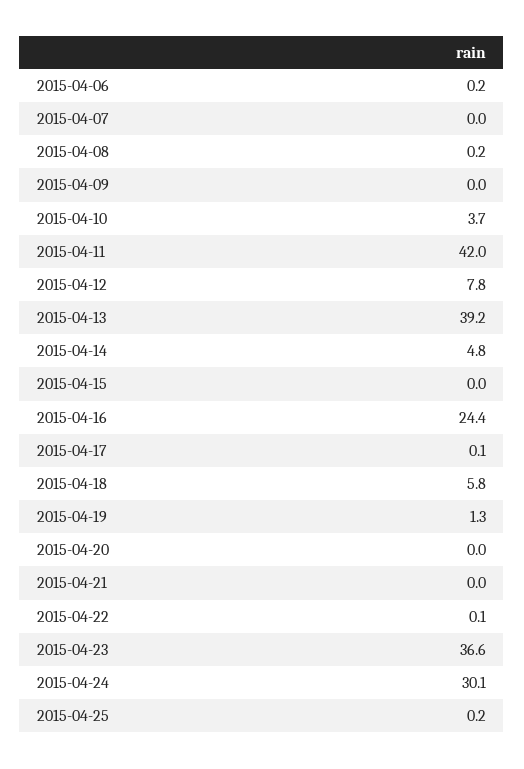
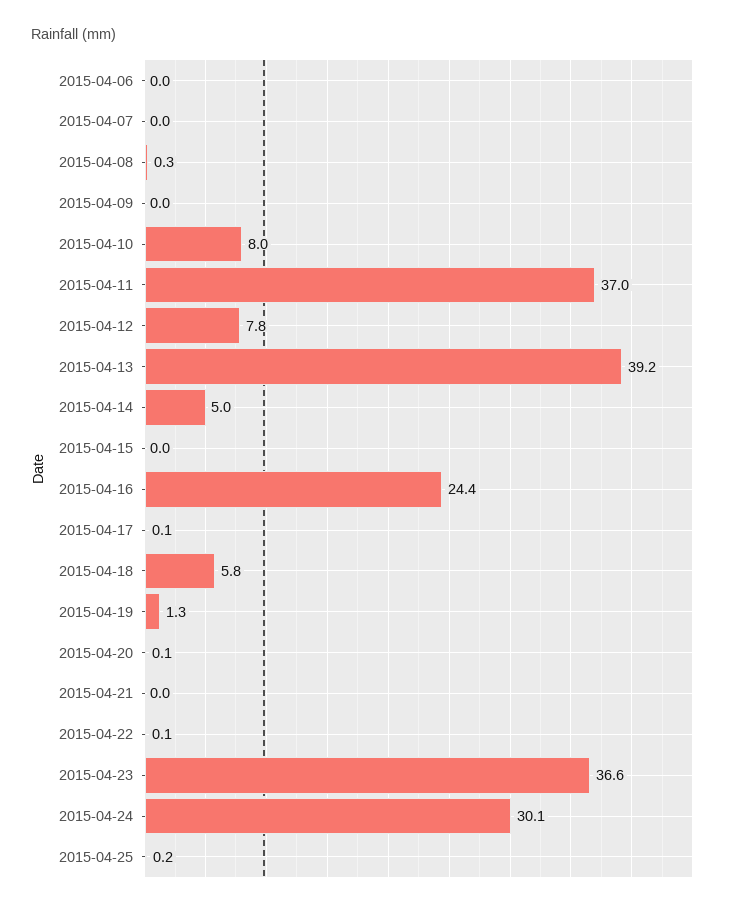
2015-04-06: 0.2 -> 0
2015-04-08: 0.2 -> 0.3
2015-04-10: 3.7 -> 8
2015-04-11: 42 -> 37
2015-04-14: 4.8 -> 5
2015-04-20: 0 -> 0.1

